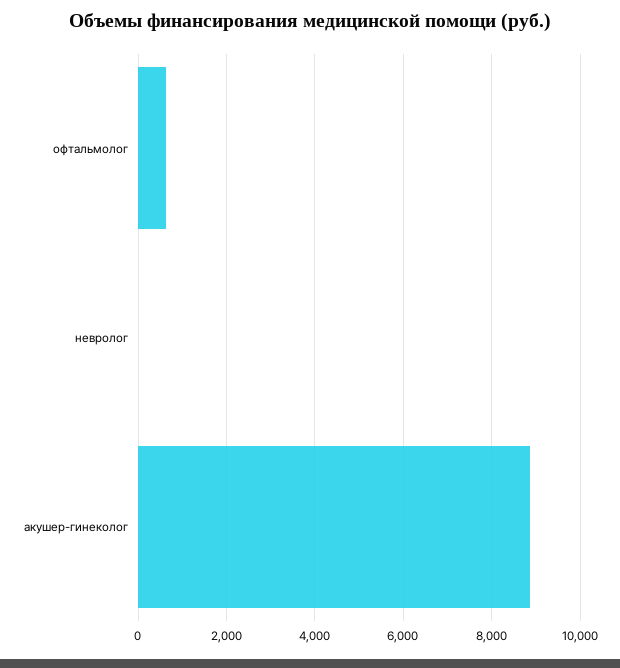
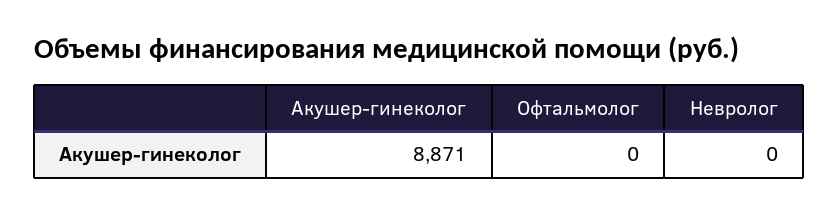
офтальмолог: 600 -> 0

